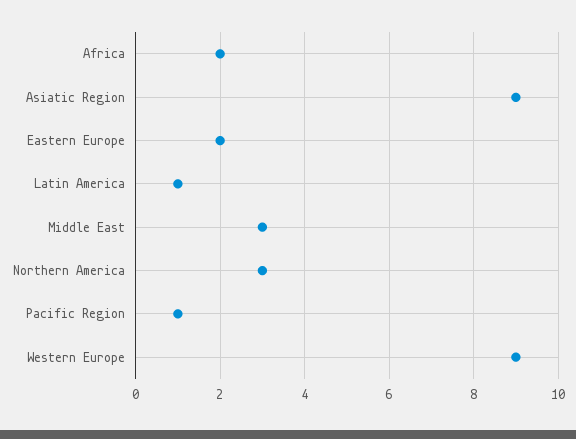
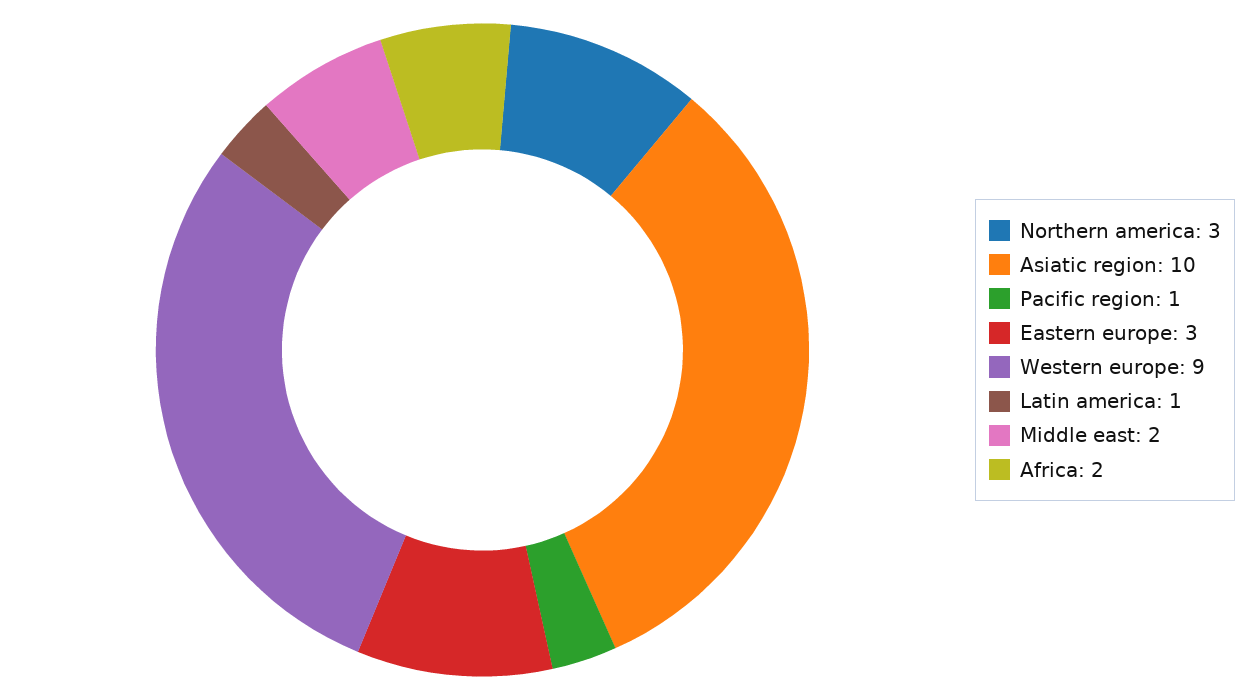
Asiatic Region: 9 -> 10
Eastern Europe: 2 -> 3
Middle East: 3 -> 2

